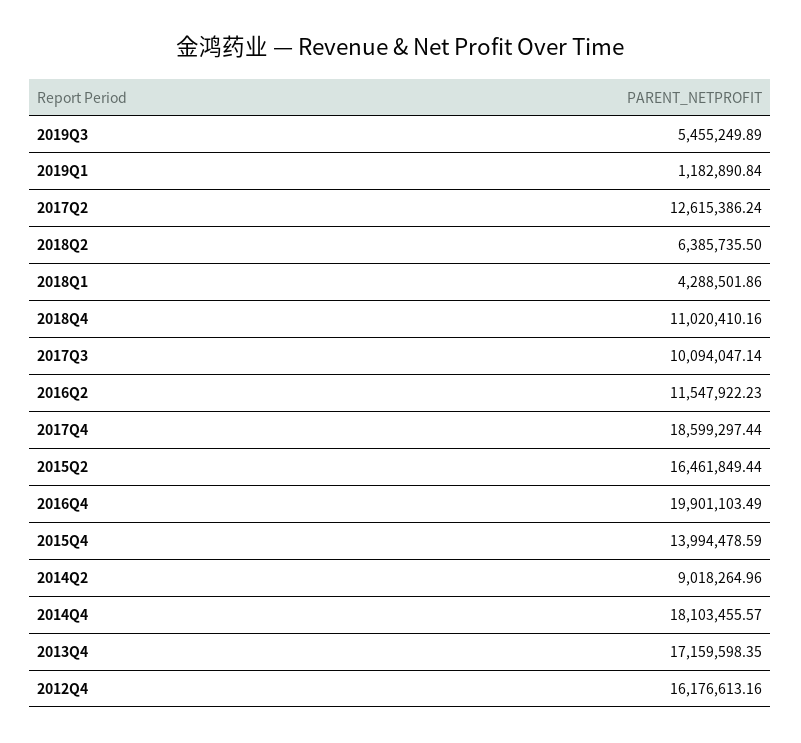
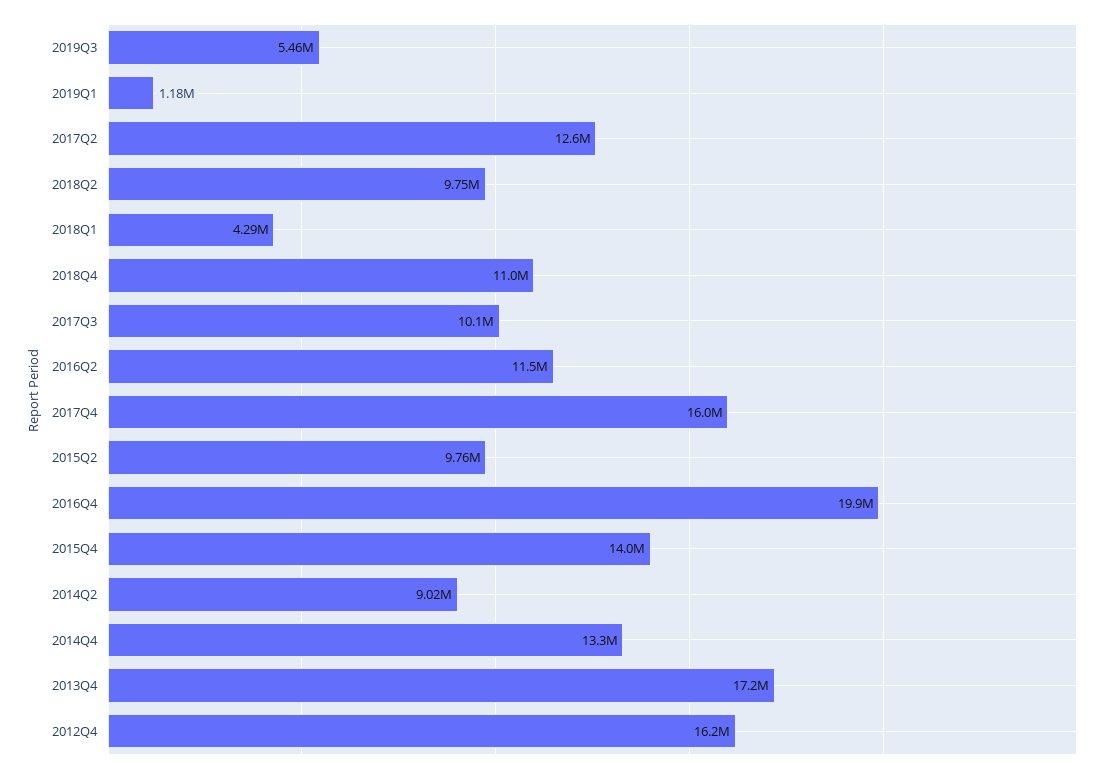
2018Q2: 6385735.5 -> 9750000
2017Q4: 18599297.44 -> 16000000
2015Q2: 16461849.44 -> 9760000
2014Q4: 18103455.57 -> 13300000

